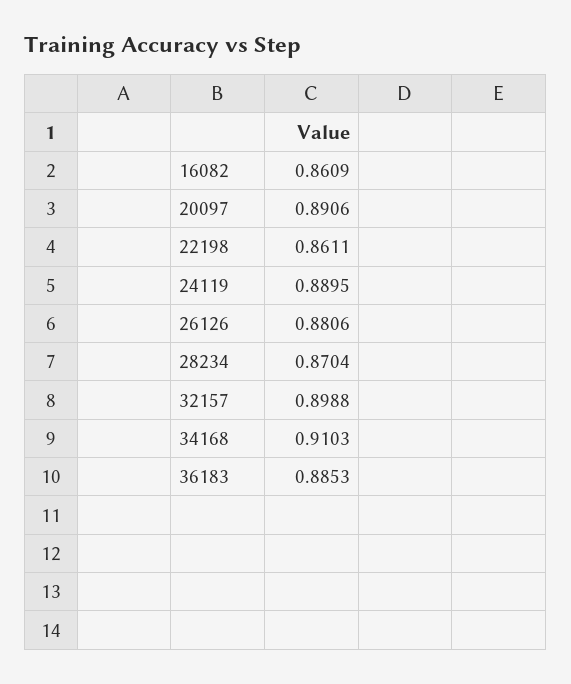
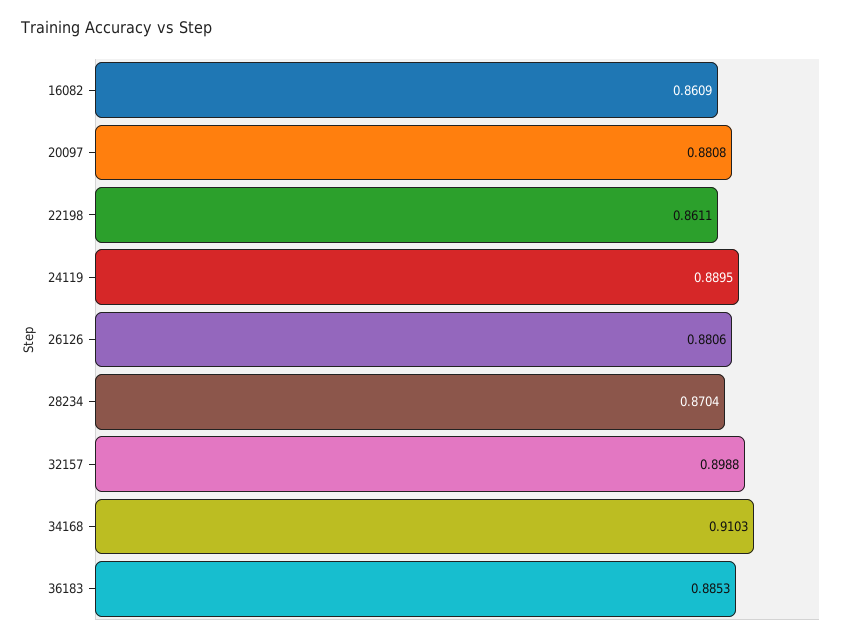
20097: 0.8906 -> 0.8808

